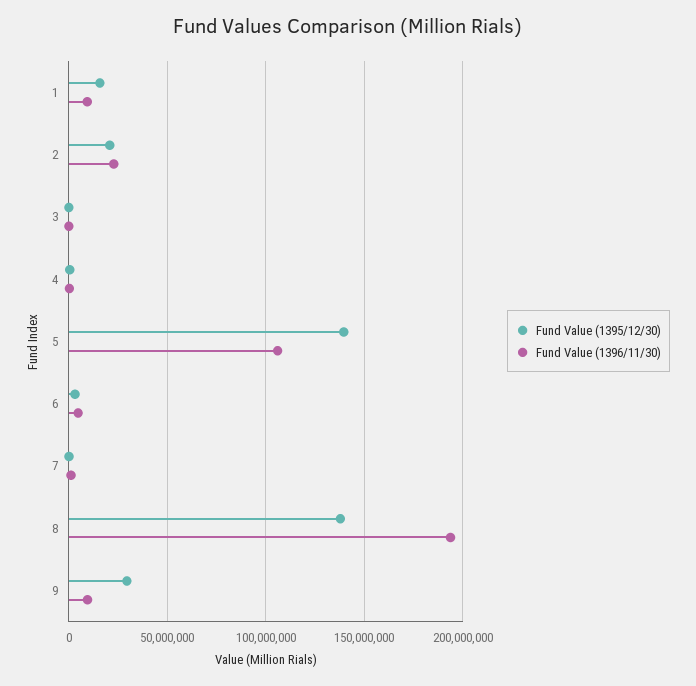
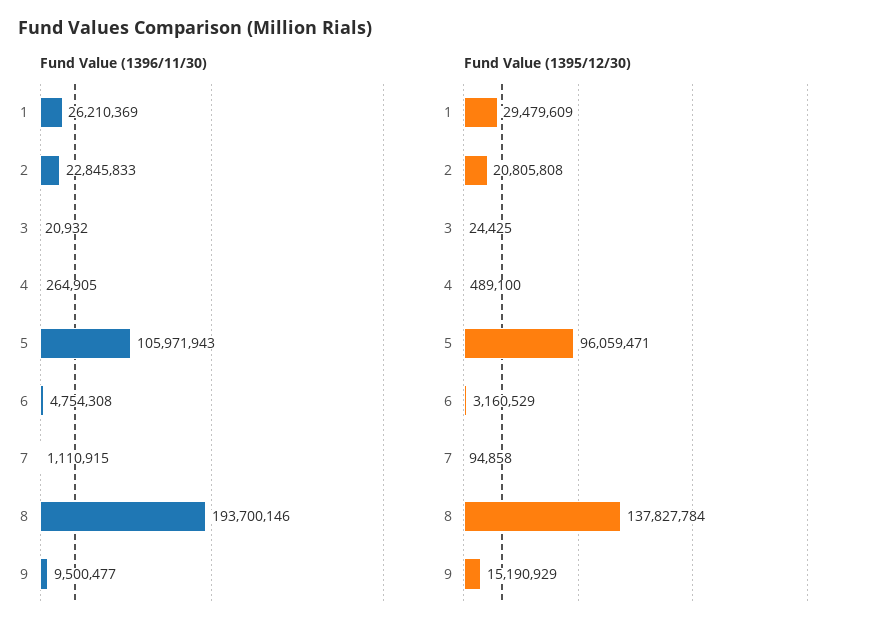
Fund Value (1395/12/30), 1: 15000000 -> 29479609
Fund Value (1396/11/30), 1: 10000000 -> 26210369
Fund Value (1395/12/30), 5: 140000000 -> 96059471
Fund Value (1395/12/30), 9: 30000000 -> 15190929

